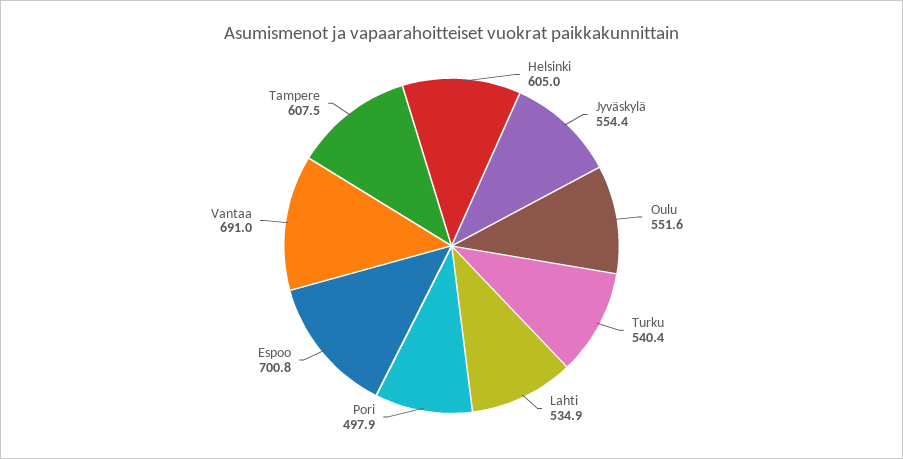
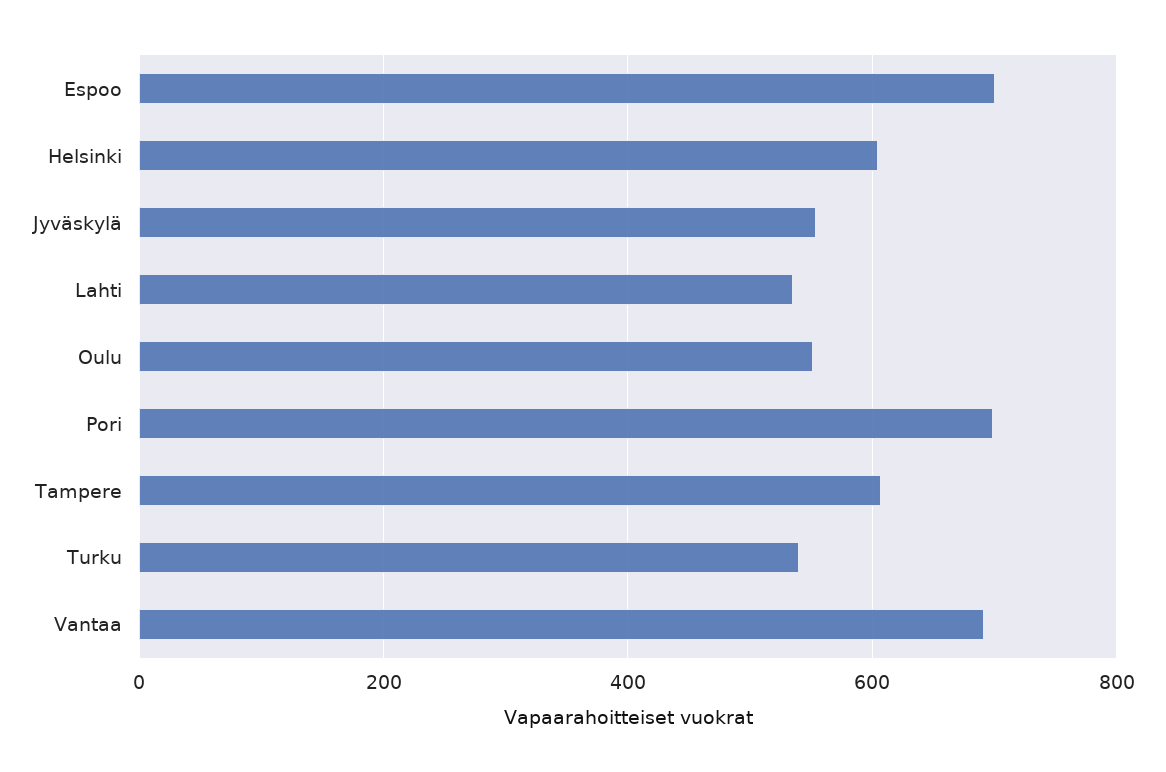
Pori: 497.9 -> 700

